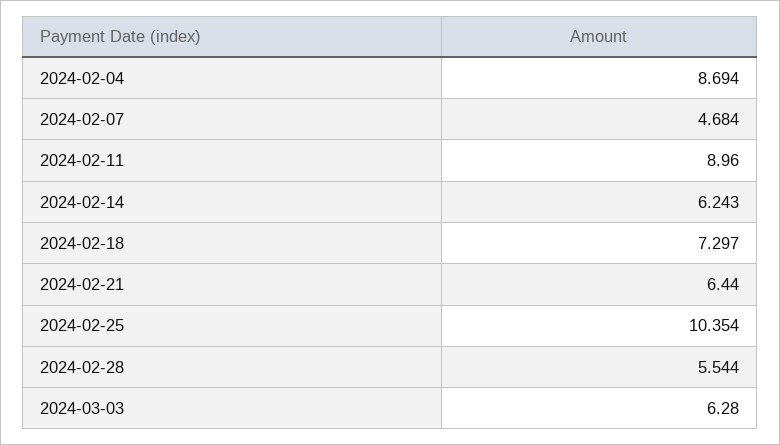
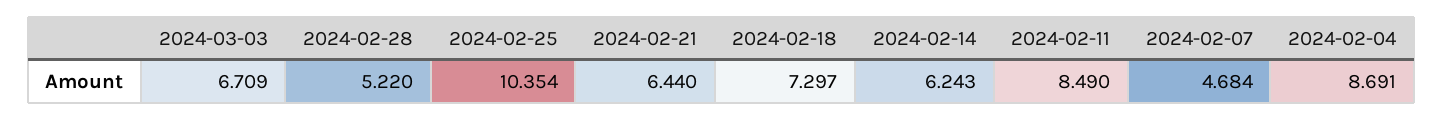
2024-02-04: 8.694 -> 8.691
2024-02-11: 8.96 -> 8.49
2024-02-28: 5.544 -> 5.22
2024-03-03: 6.28 -> 6.709

